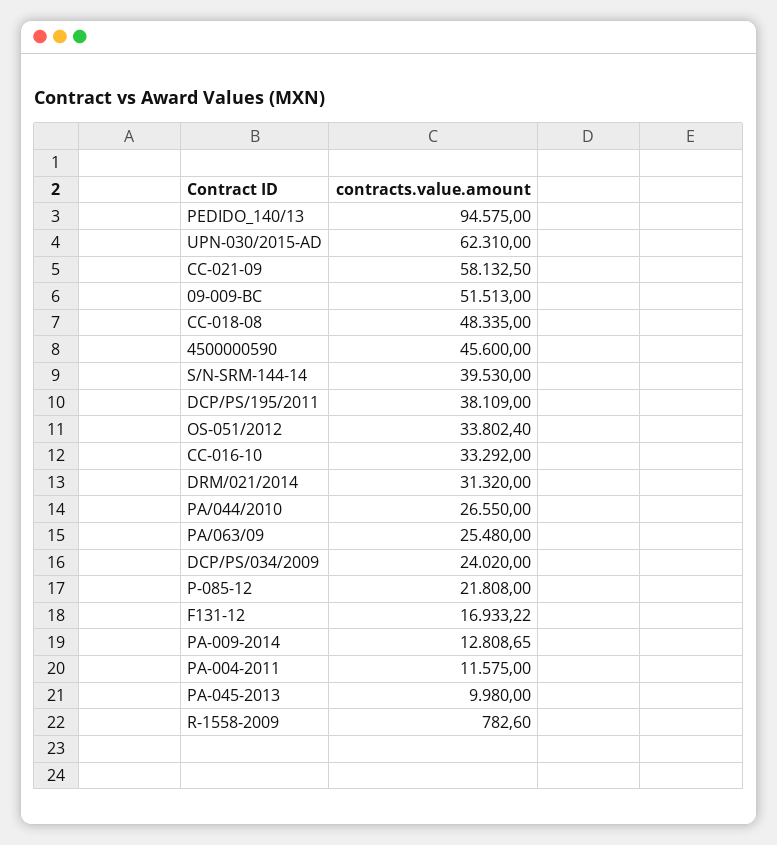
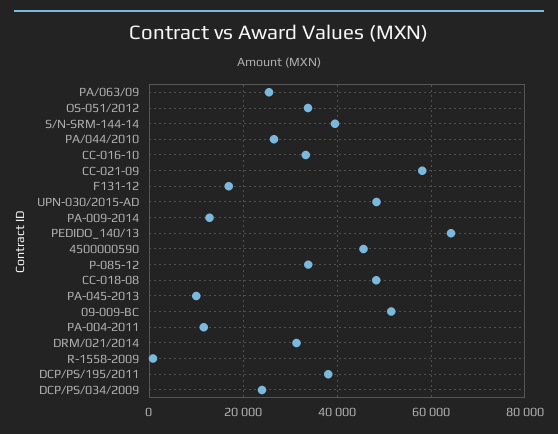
PEDIDO_140/13: 94575 -> 64000
UPN-030/2015-AD: 62310 -> 48000
P-085-12: 21808 -> 34000

